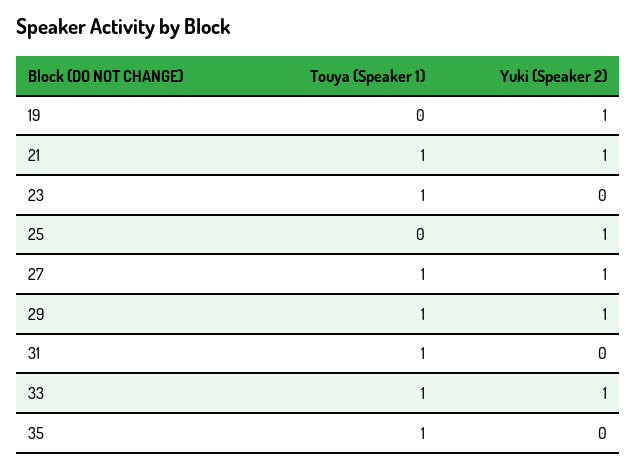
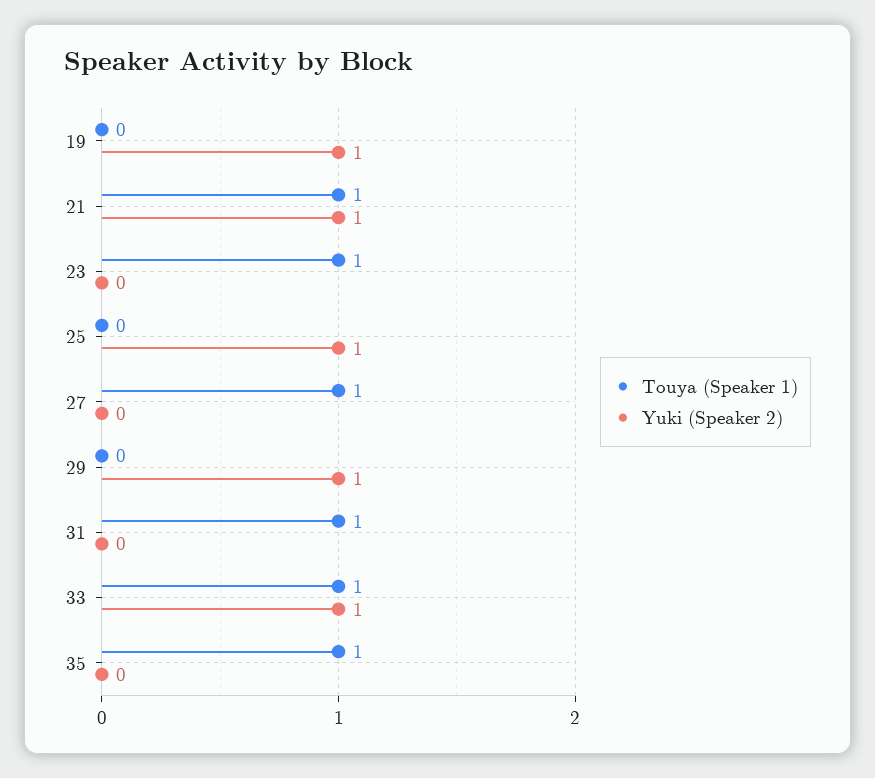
Yuki (Speaker 2), 27: 1 -> 0
Touya (Speaker 1), 29: 1 -> 0

